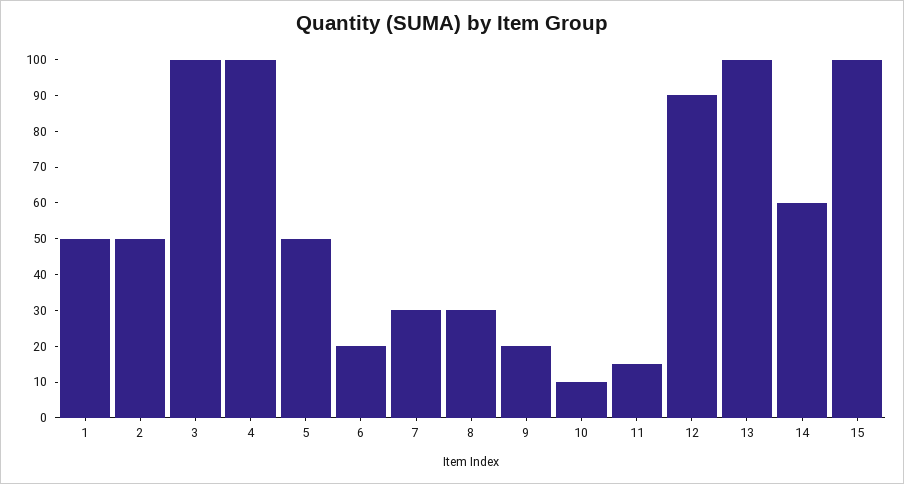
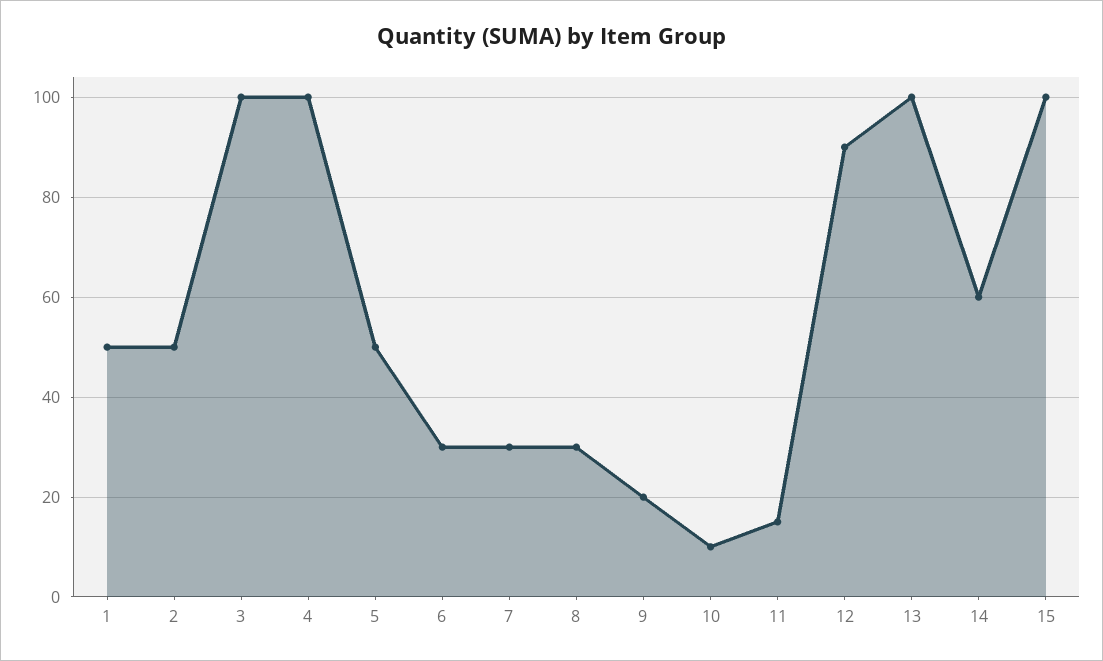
6: 20 -> 30

